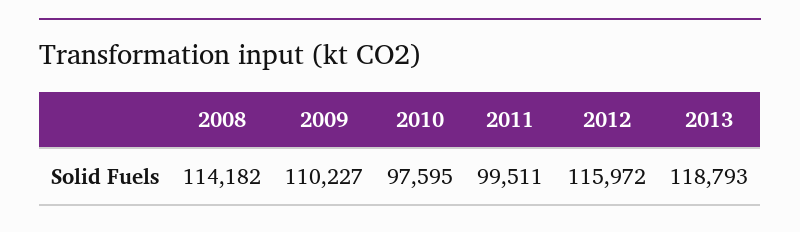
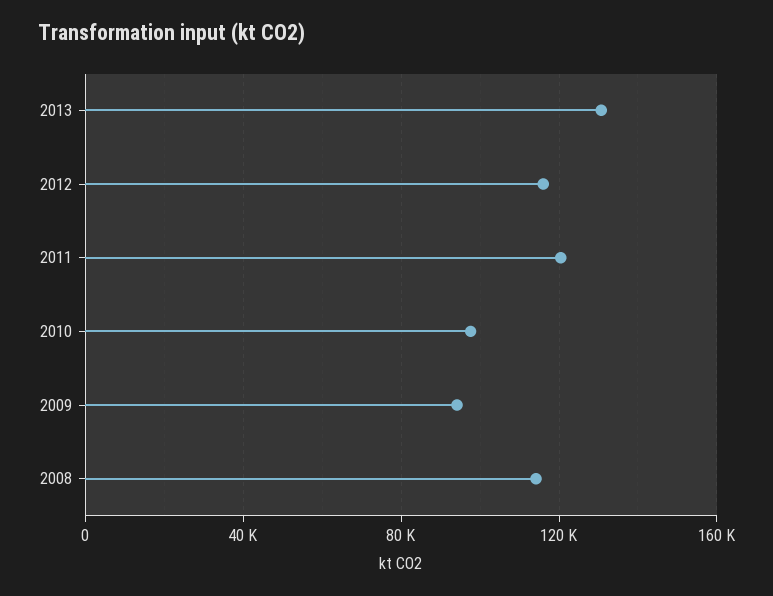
2009: 110227 -> 95000
2011: 99511 -> 120000
2013: 118793 -> 130000

